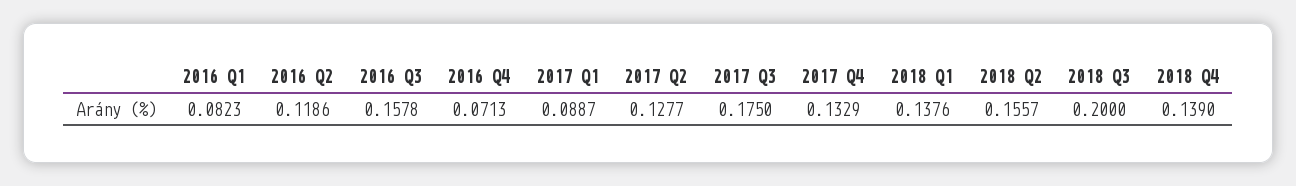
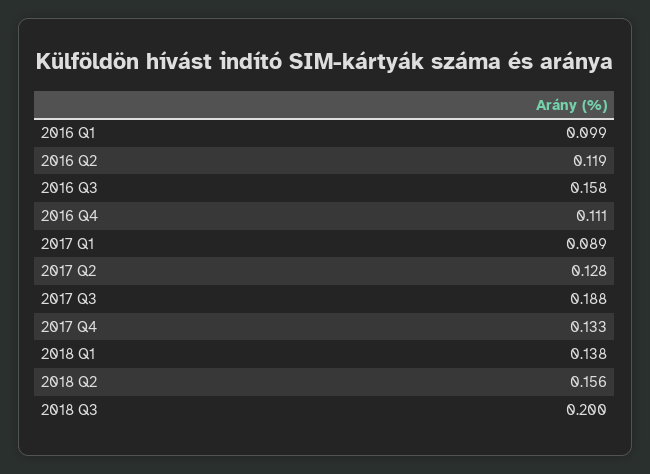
2016 Q1: 0.0823 -> 0.099
2016 Q4: 0.0713 -> 0.111
2017 Q3: 0.175 -> 0.188
2018 Q4: 0.139 -> none

